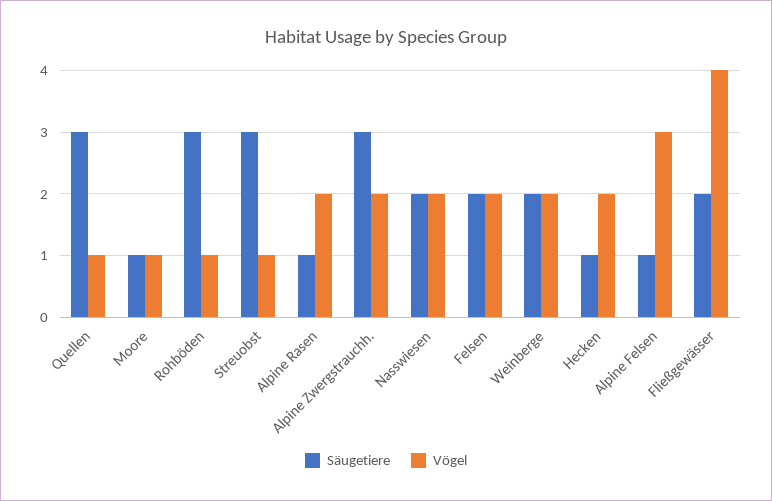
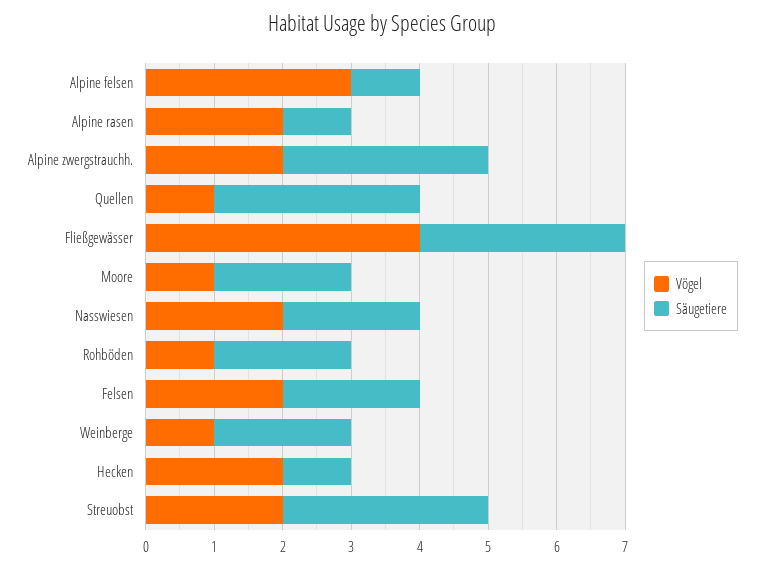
Säugetiere, Moore: 1 -> 2
Säugetiere, Rohböden: 3 -> 2
Vögel, Streuobst: 1 -> 2
Vögel, Weinberge: 2 -> 1
Säugetiere, Fließgewässer: 2 -> 3

